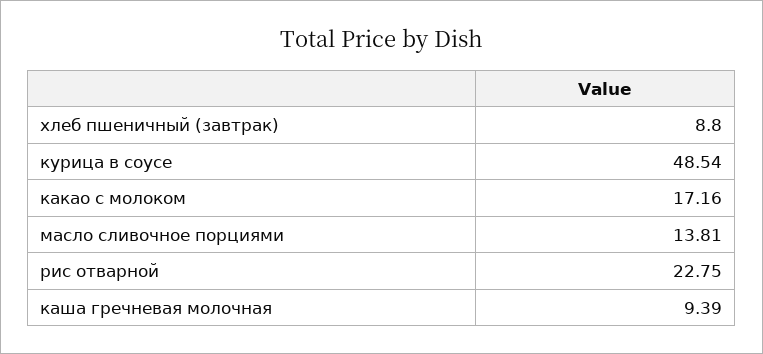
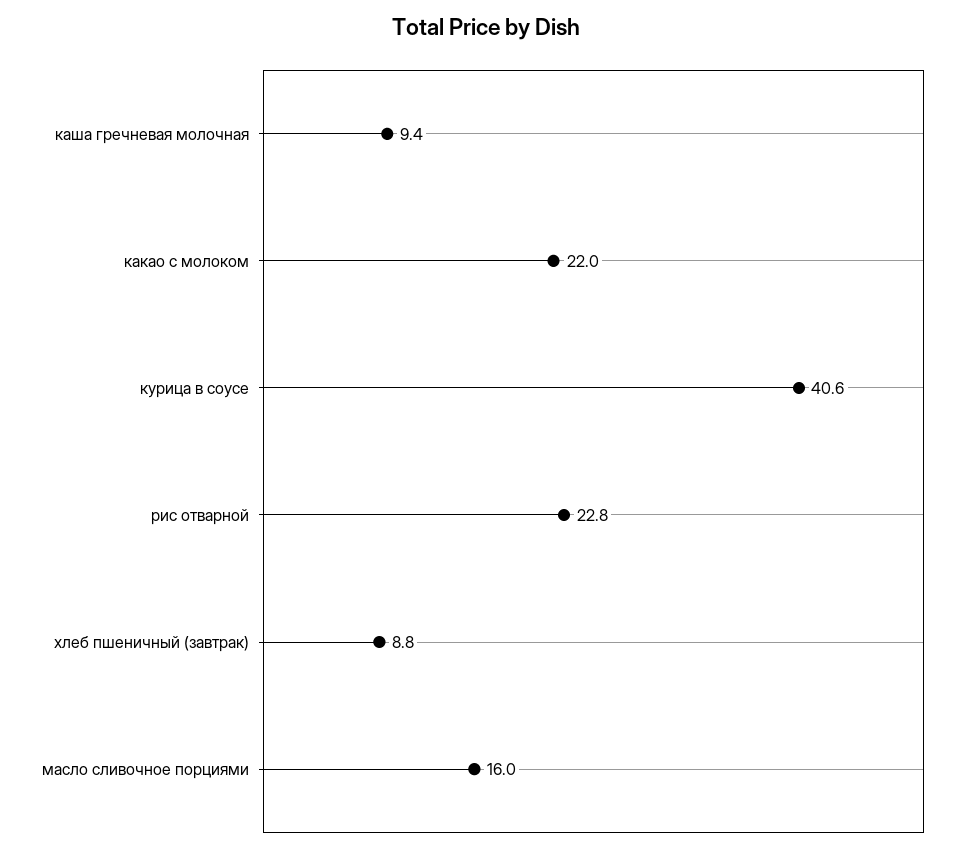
курица в соусе: 48.54 -> 40.6
какао с молоком: 17.16 -> 22
масло сливочное порциями: 13.81 -> 16

